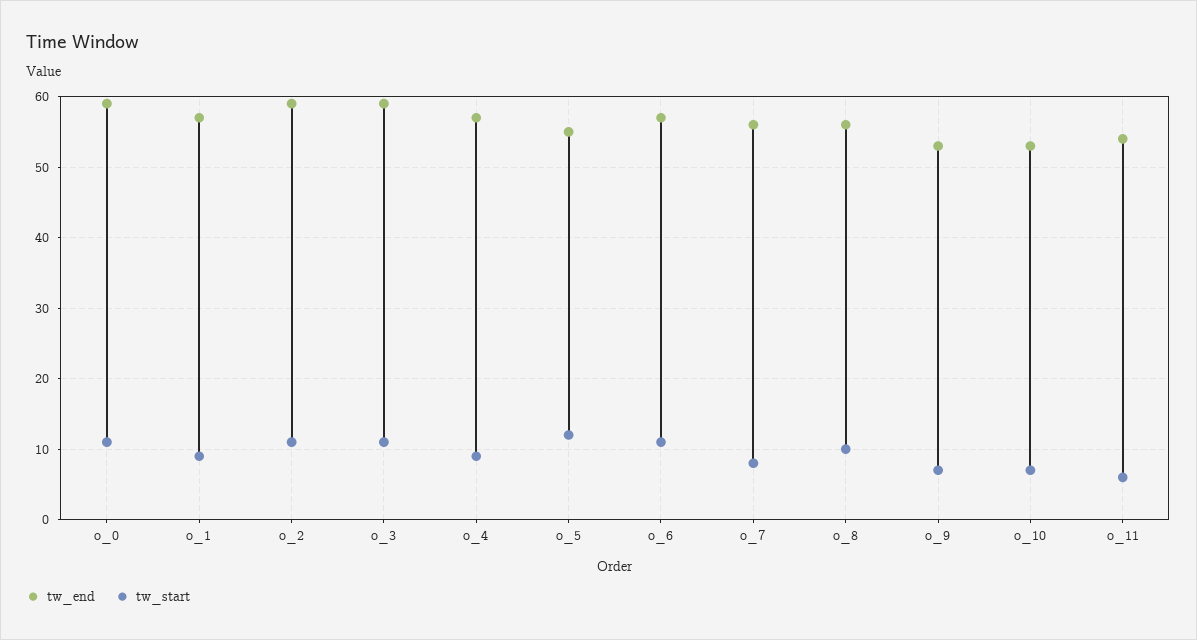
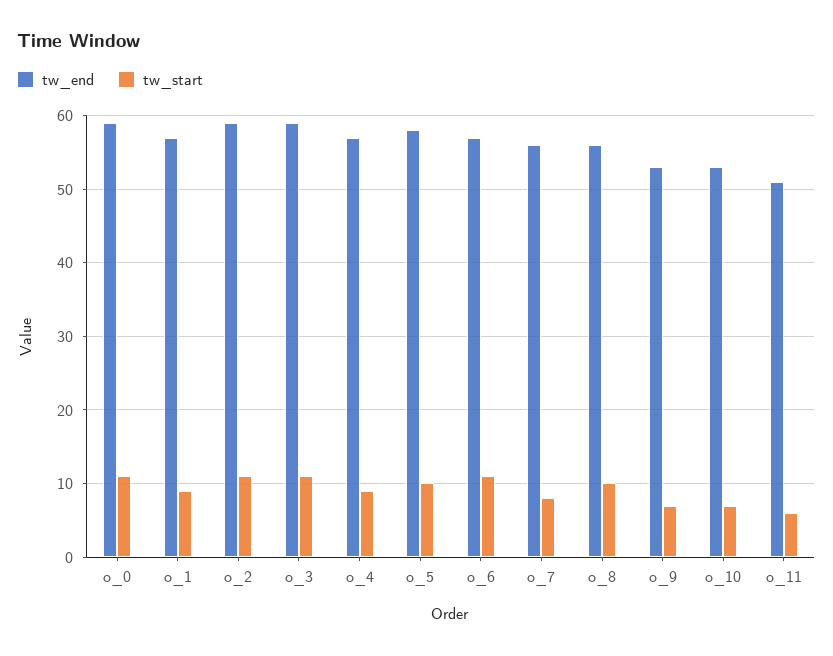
tw_end, o_5: 55 -> 58
tw_start, o_5: 12 -> 10
tw_end, o_11: 54 -> 51

